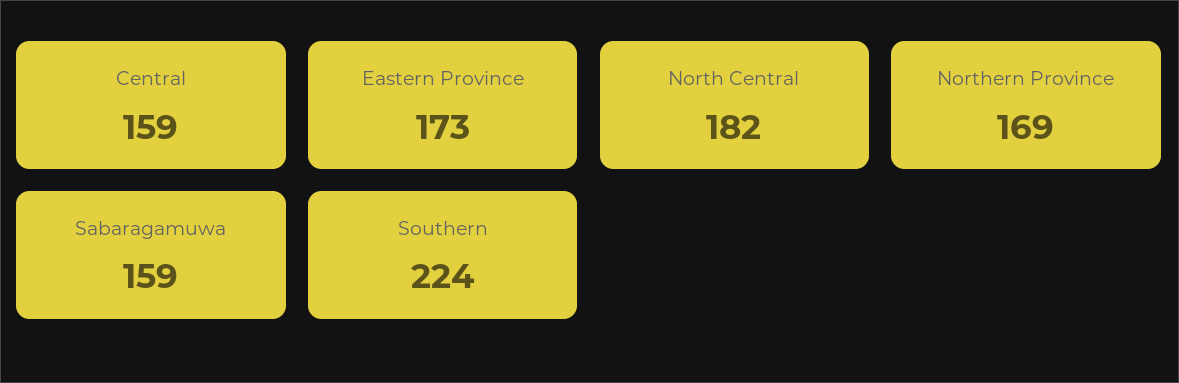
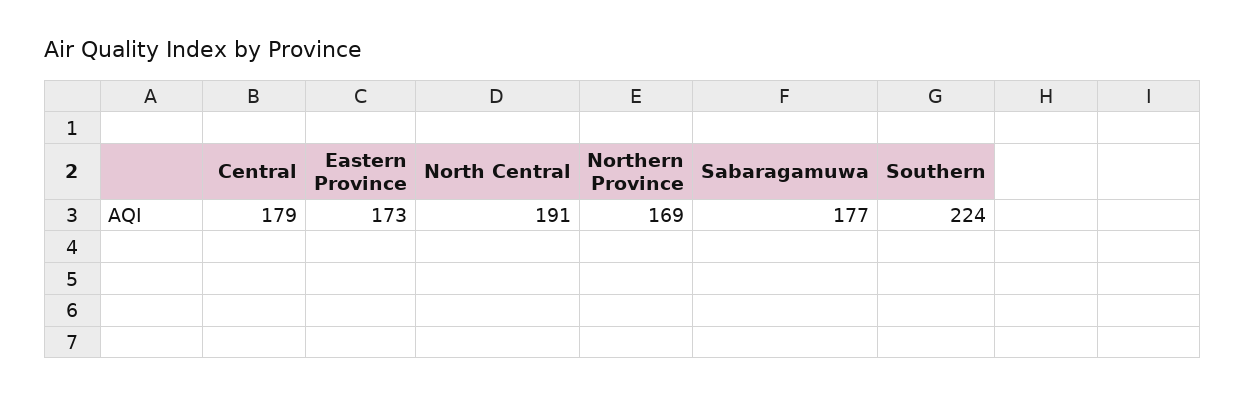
Central: 159 -> 179
North Central: 182 -> 191
Sabaragamuwa: 159 -> 177

